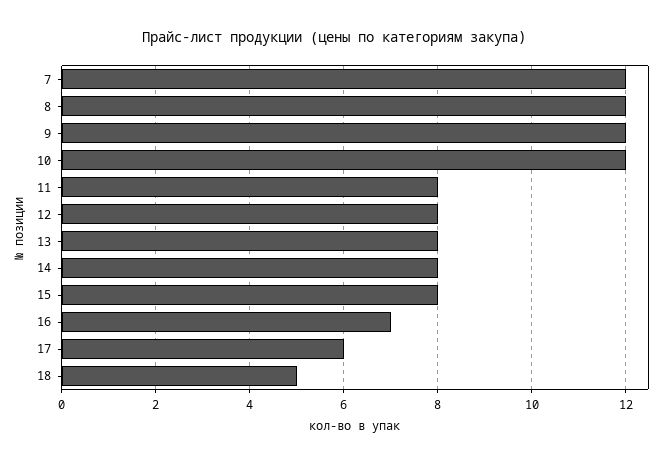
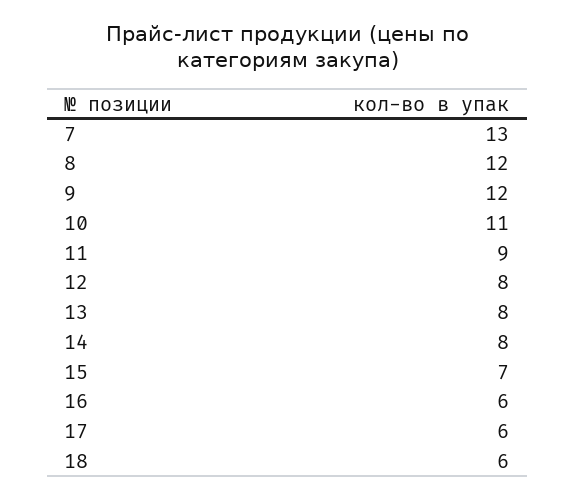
7: 12 -> 13
10: 12 -> 11
11: 8 -> 9
15: 8 -> 7
16: 7 -> 6
18: 5 -> 6

